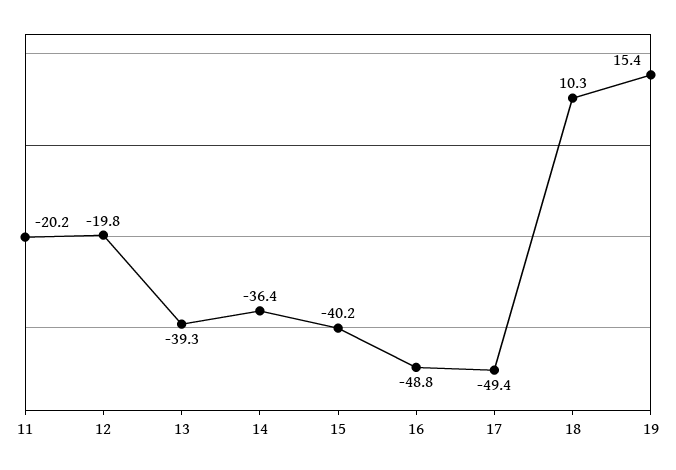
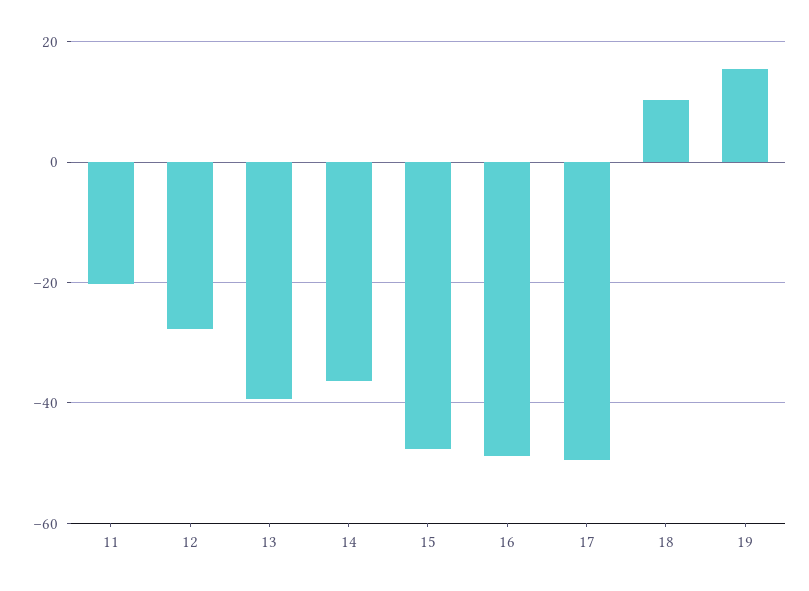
12: -19.8 -> -28
15: -40.2 -> -48

